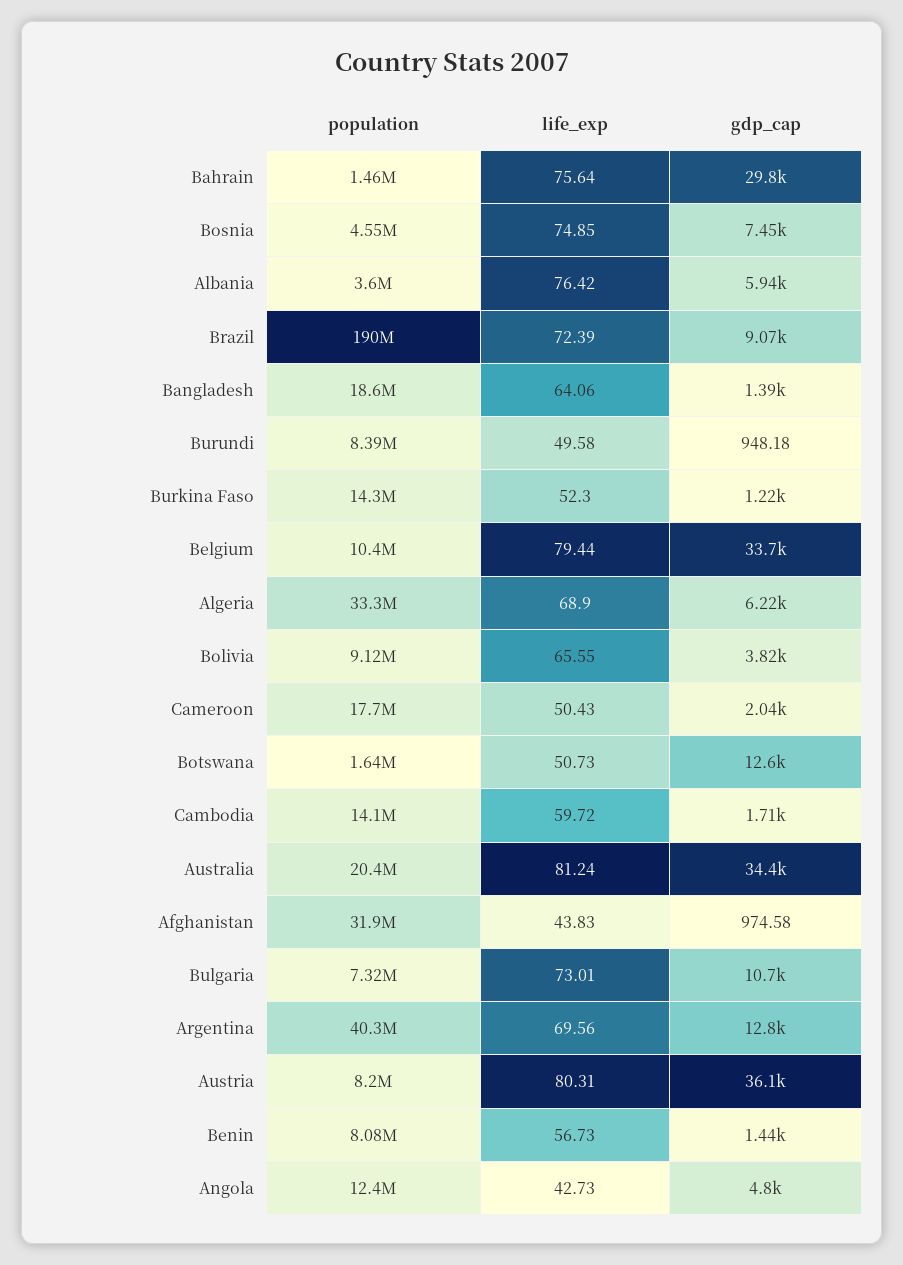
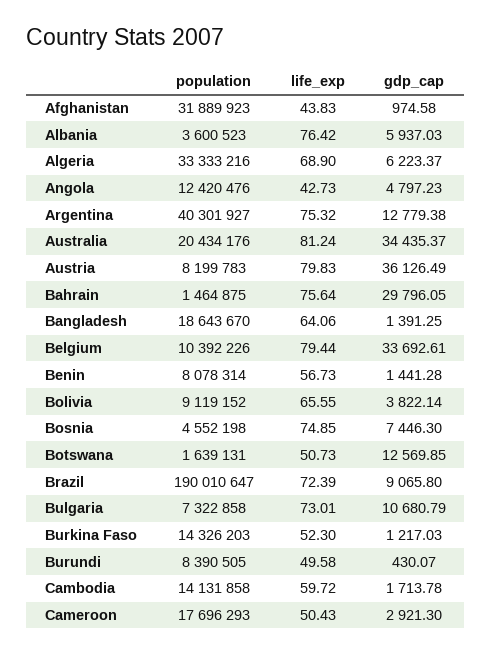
gdp_cap, Burundi: 948.18 -> 430.07
gdp_cap, Cameroon: 2040 -> 2921.3
life_exp, Argentina: 69.56 -> 75.32
life_exp, Austria: 80.31 -> 79.83

